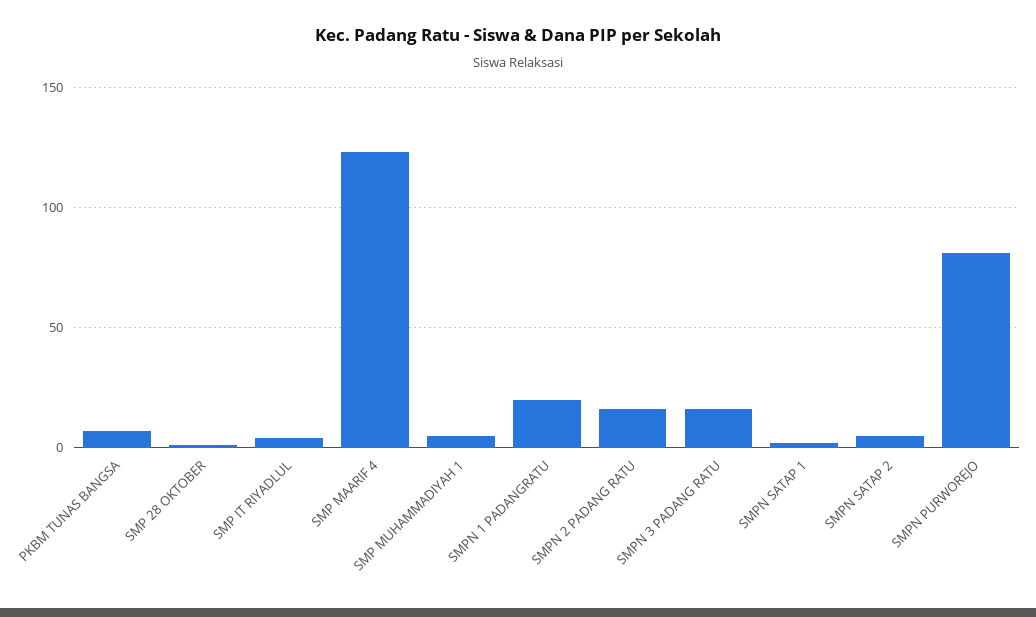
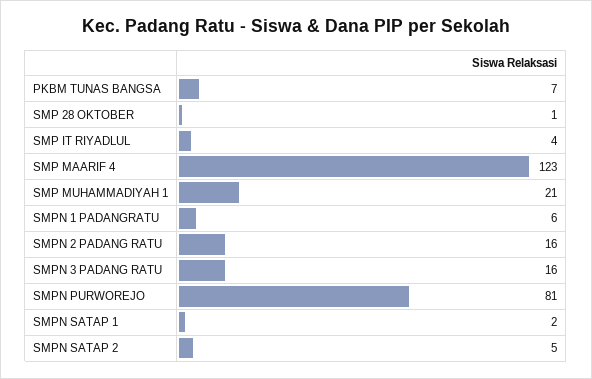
SMP MUHAMMADIYAH 1: 5 -> 21
SMPN 1 PADANGRATU: 20 -> 6

